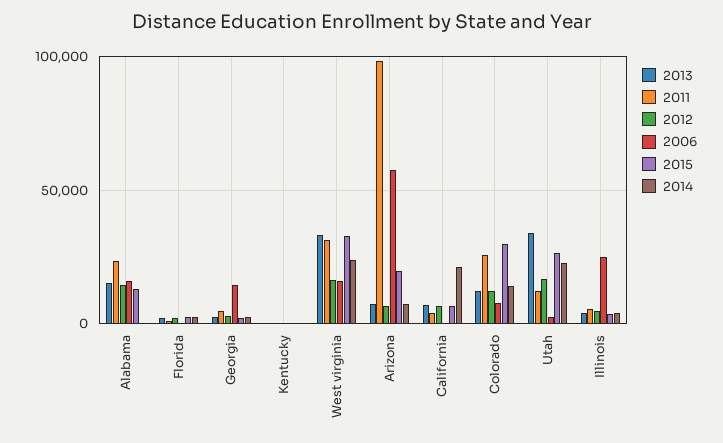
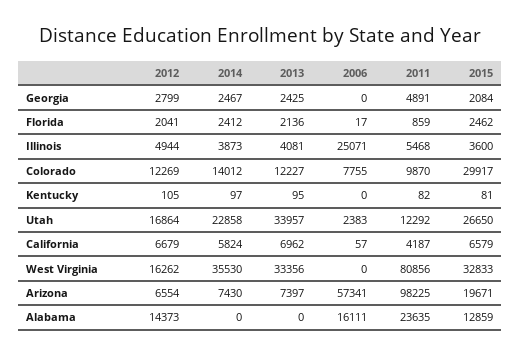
2013, Alabama: 15000 -> 0
2006, Georgia: 15000 -> 0
2011, West virginia: 30000 -> 80856
2006, West virginia: 15000 -> 0
2014, West virginia: 25000 -> 35530
2014, California: 20000 -> 5824
2011, Colorado: 25000 -> 9870

